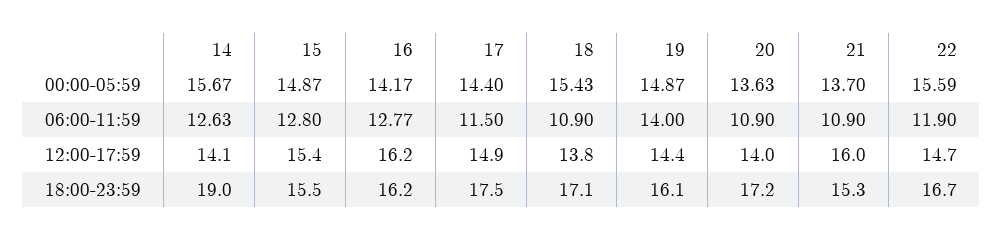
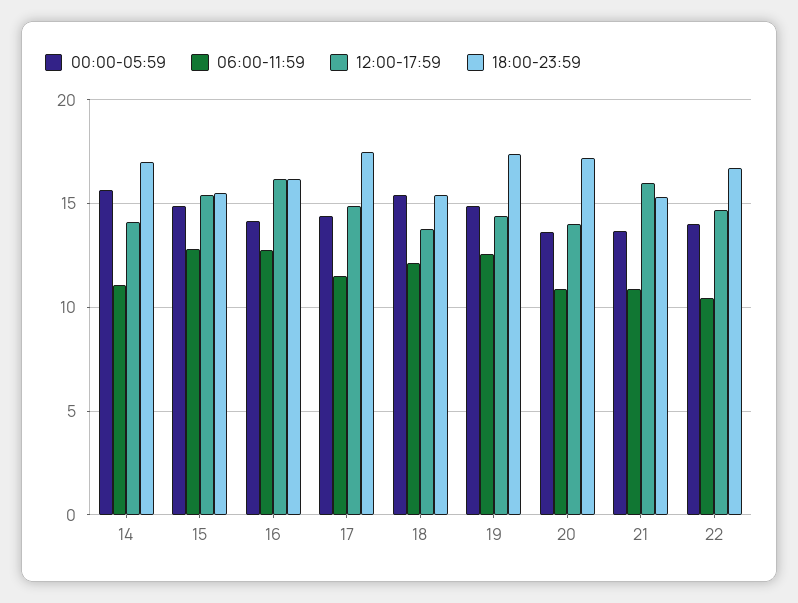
00:00-05:59, 22: 15.59 -> 14
06:00-11:59, 14: 12.63 -> 11
06:00-11:59, 18: 10.9 -> 12
06:00-11:59, 19: 14 -> 12.5
06:00-11:59, 22: 11.9 -> 10.5
18:00-23:59, 14: 19 -> 17
18:00-23:59, 18: 17.1 -> 15.5
18:00-23:59, 19: 16.1 -> 17.5

